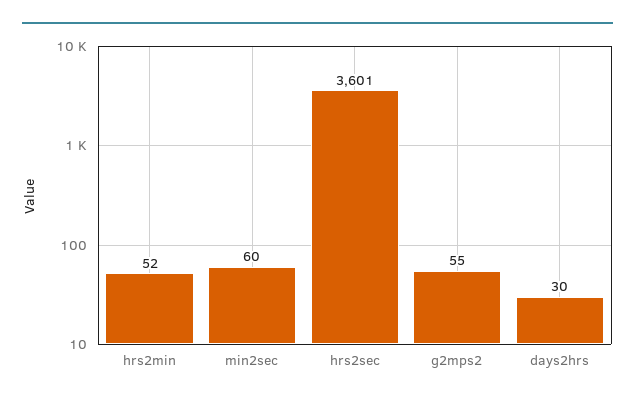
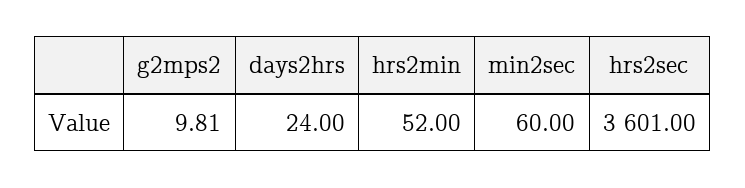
g2mps2: 55 -> 9.81
days2hrs: 30 -> 24

